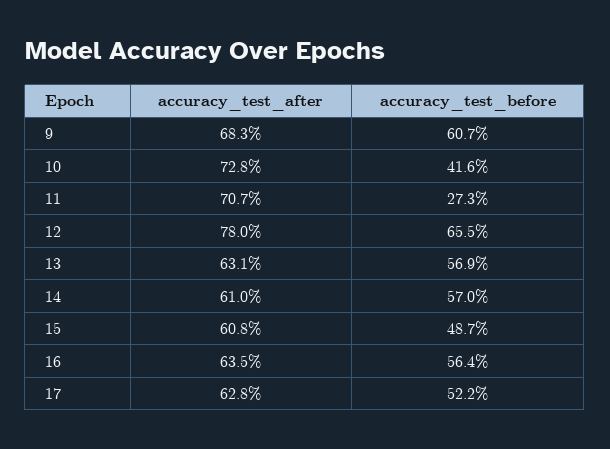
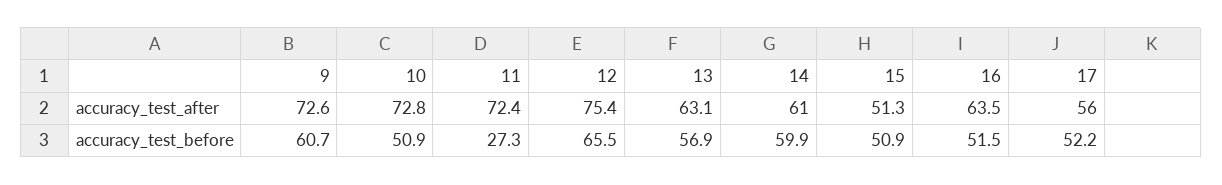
accuracy_test_after, 9: 68.3 -> 72.6
accuracy_test_before, 10: 41.6 -> 50.9
accuracy_test_after, 11: 70.7 -> 72.4
accuracy_test_after, 12: 78 -> 75.4
accuracy_test_before, 14: 57 -> 59.9
accuracy_test_after, 15: 60.8 -> 51.3
accuracy_test_before, 15: 48.7 -> 50.9
accuracy_test_before, 16: 56.4 -> 51.5
accuracy_test_after, 17: 62.8 -> 56

